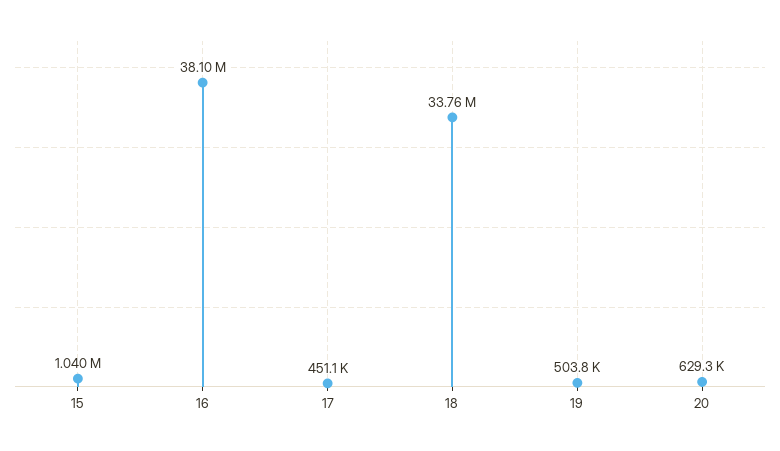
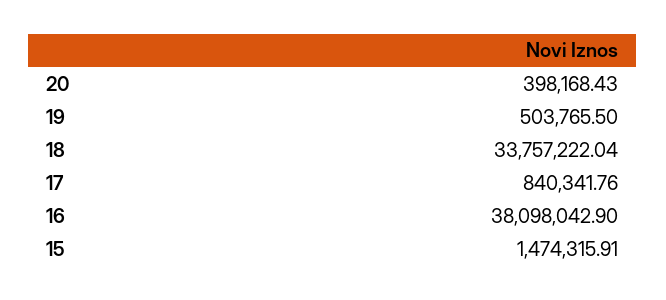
15: 1040000 -> 1474315.91
17: 451100 -> 840341.76
20: 629300 -> 398168.43

